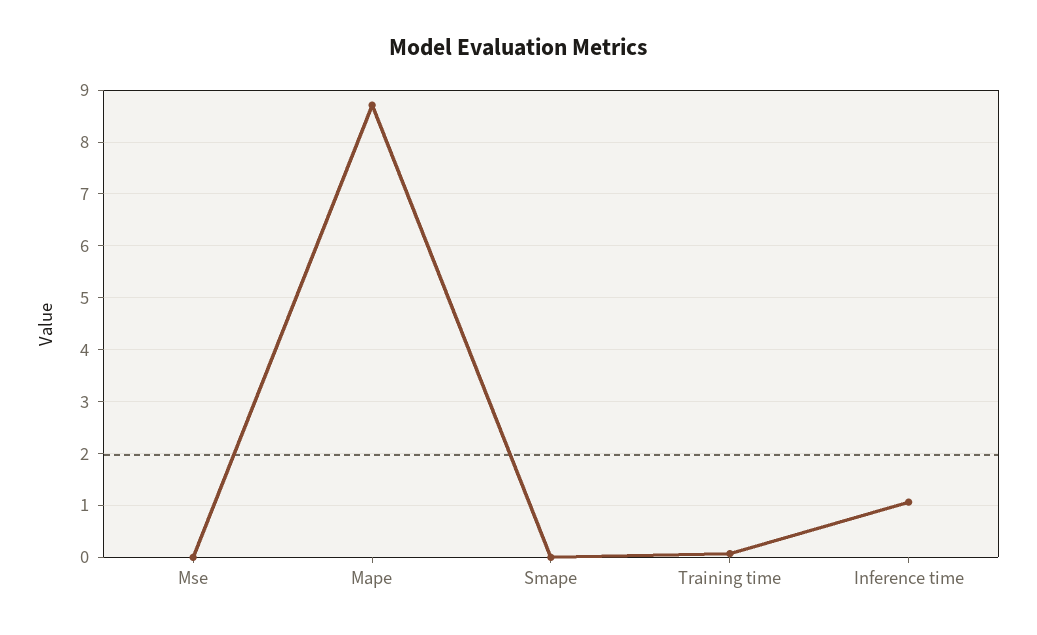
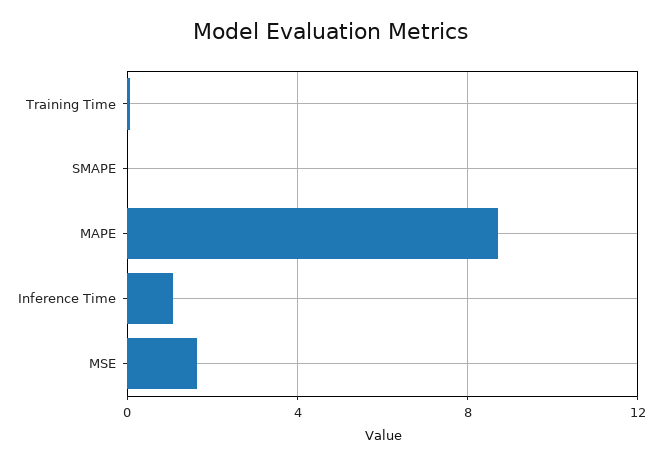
Mse: 0 -> 1.5

